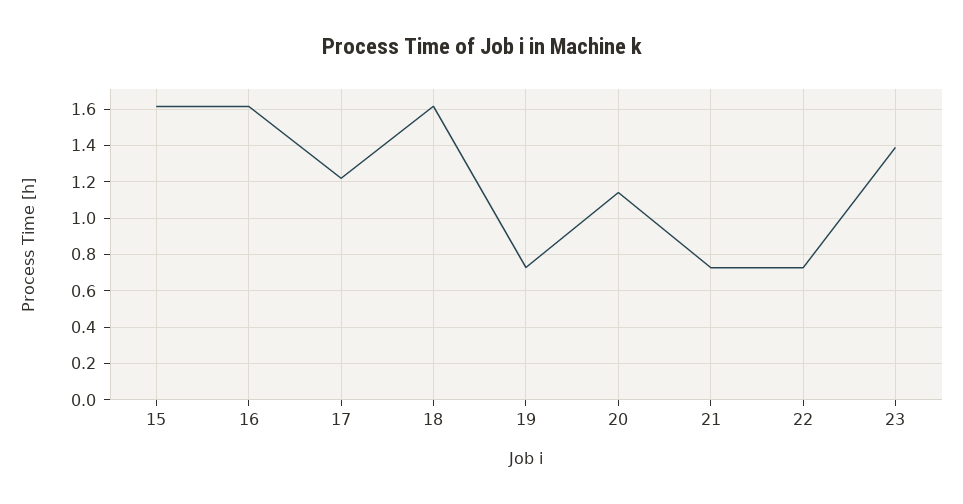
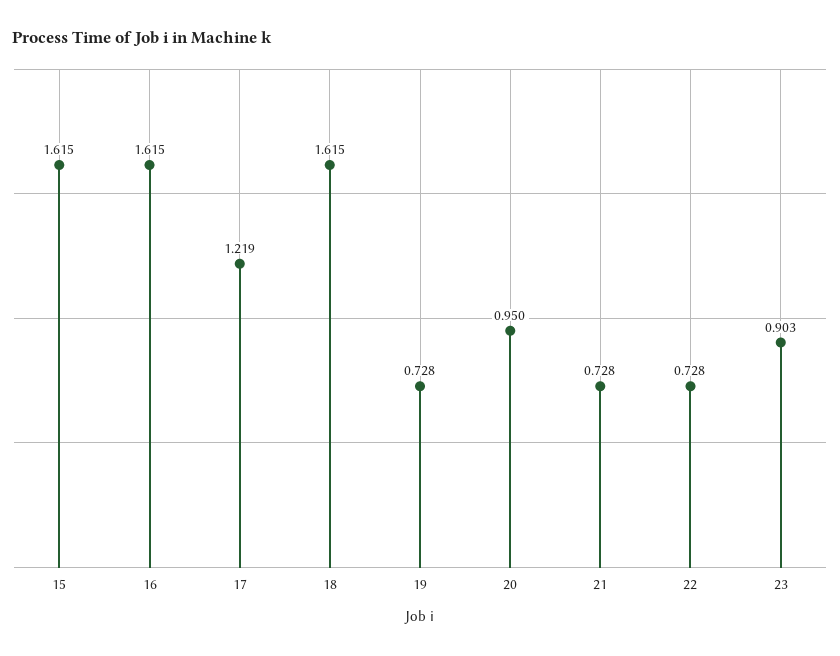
20: 1.15 -> 0.95
23: 1.4 -> 0.903

